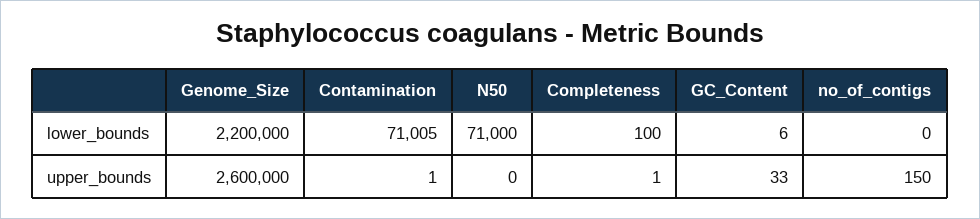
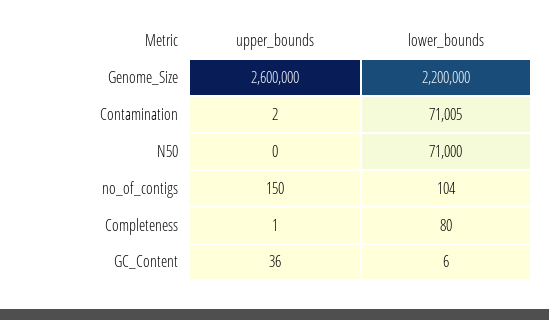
Completeness, lower_bounds: 100 -> 80
no_of_contigs, lower_bounds: 0 -> 104
Contamination, upper_bounds: 1 -> 2
GC_Content, upper_bounds: 33 -> 36

